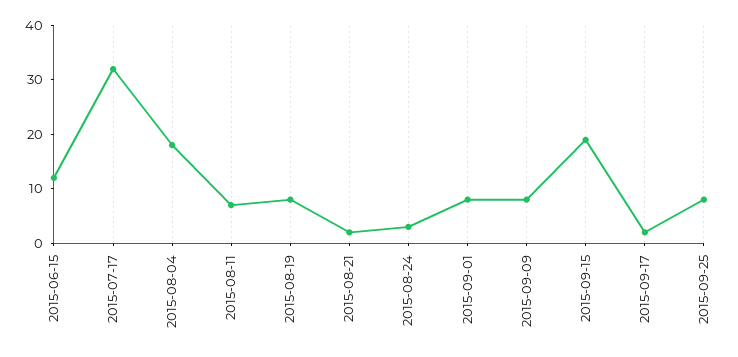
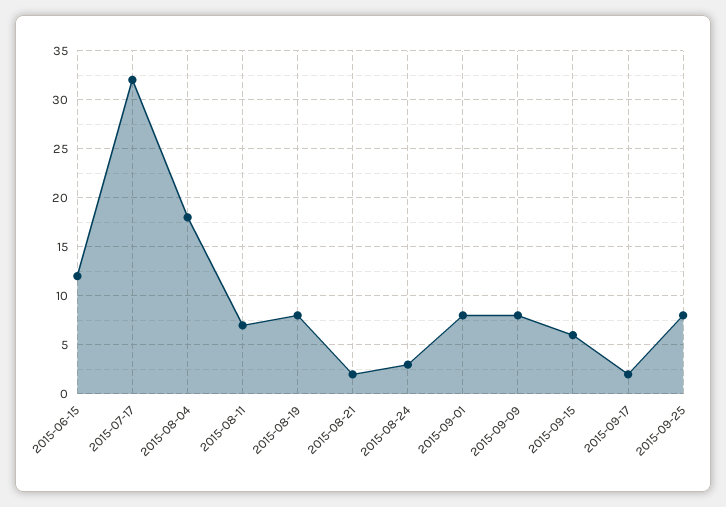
2015-09-15: 20 -> 6

